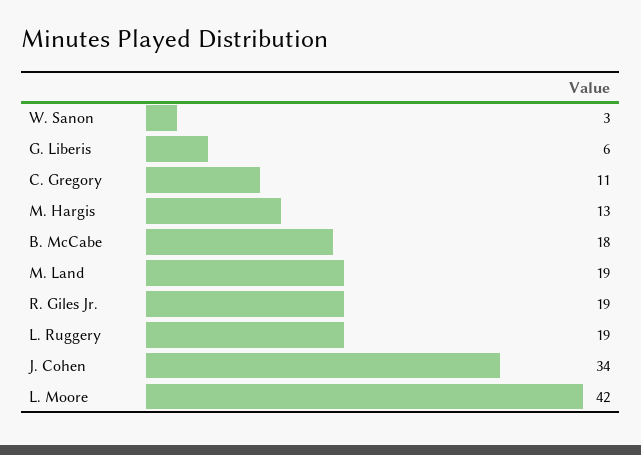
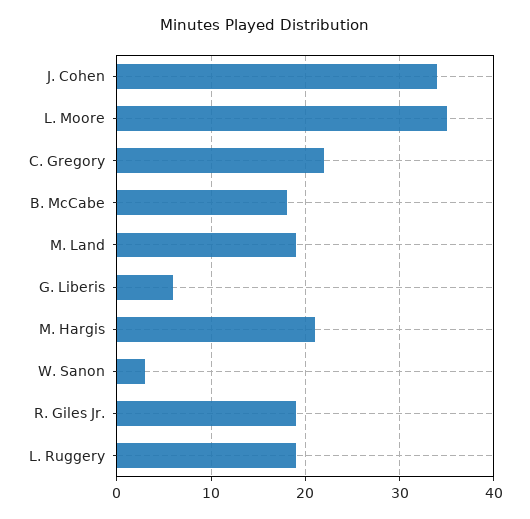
C. Gregory: 11 -> 22
M. Hargis: 13 -> 21
L. Moore: 42 -> 35

